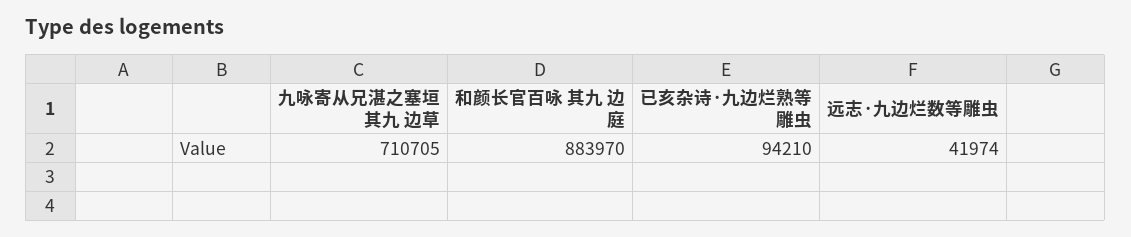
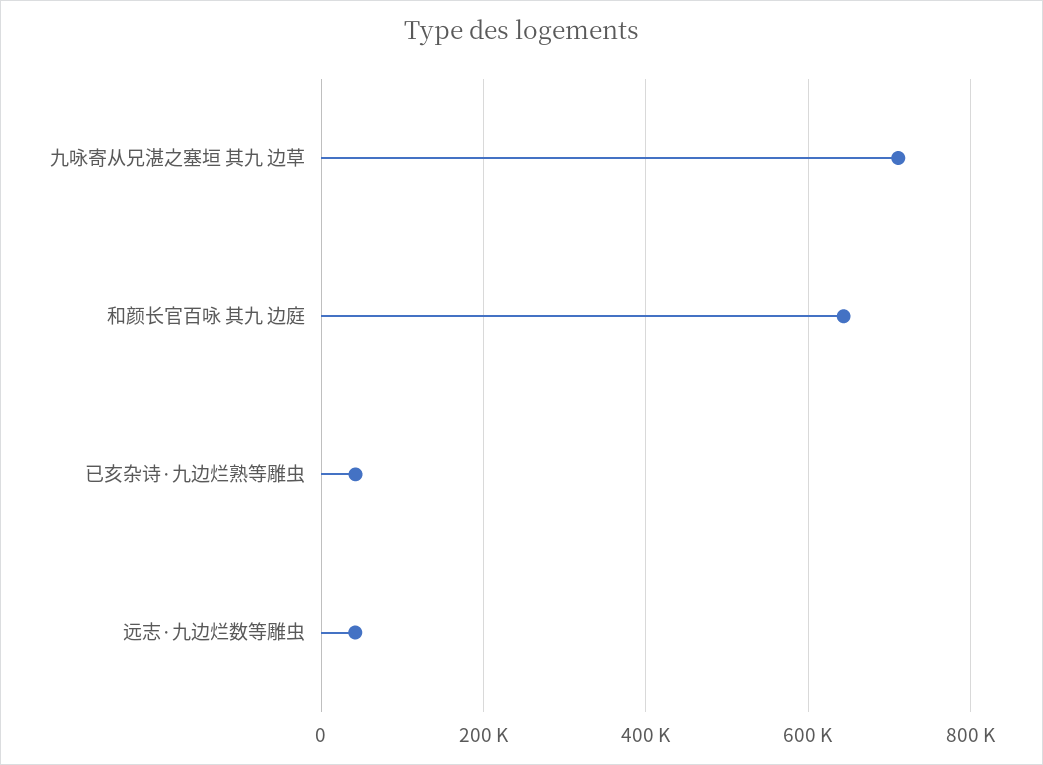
和颜长官百咏 其九 边庭: 883970 -> 640000
已亥杂诗·九边烂熟等雕虫: 94210 -> 40000

